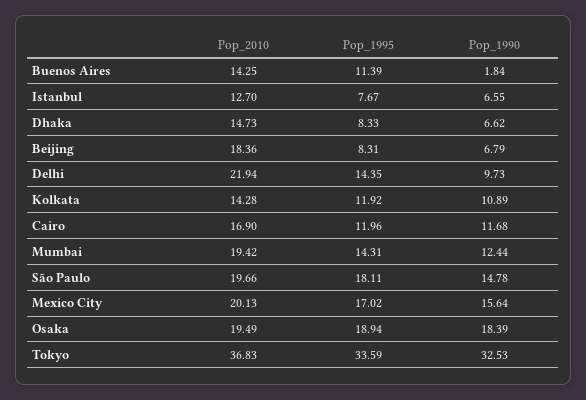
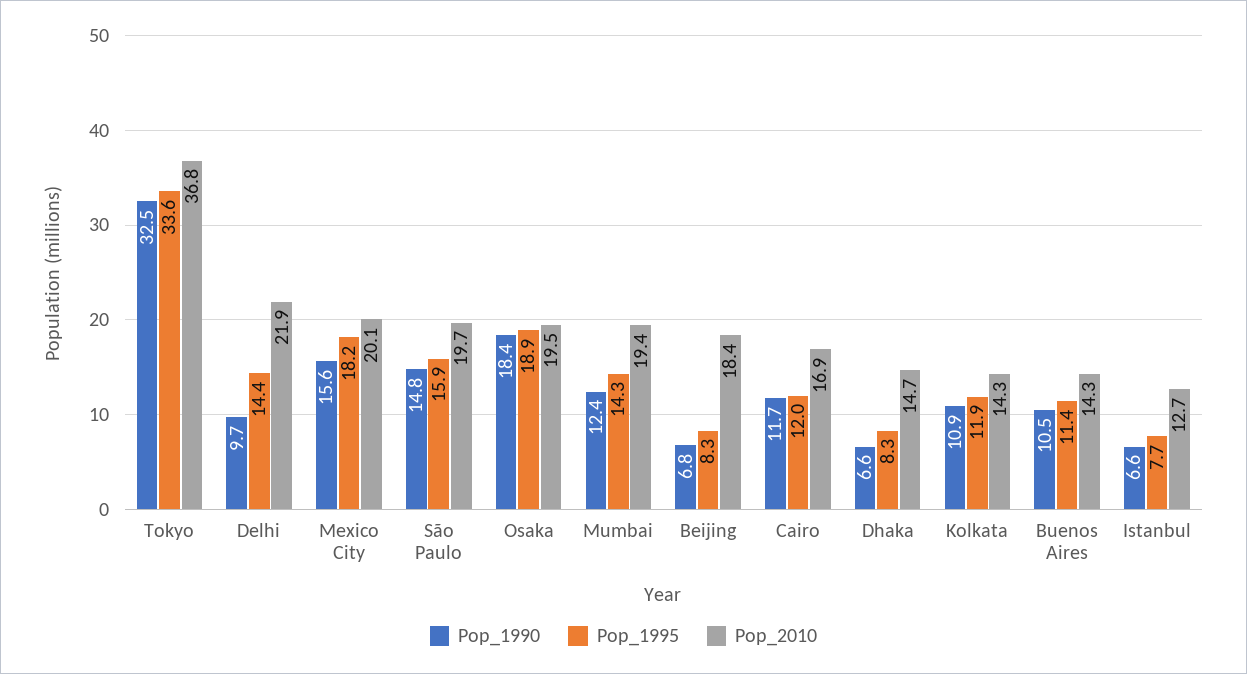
Pop_1990, Buenos Aires: 1.84 -> 10.5
Pop_1995, São Paulo: 18.11 -> 15.9
Pop_1995, Mexico City: 17.02 -> 18.2

